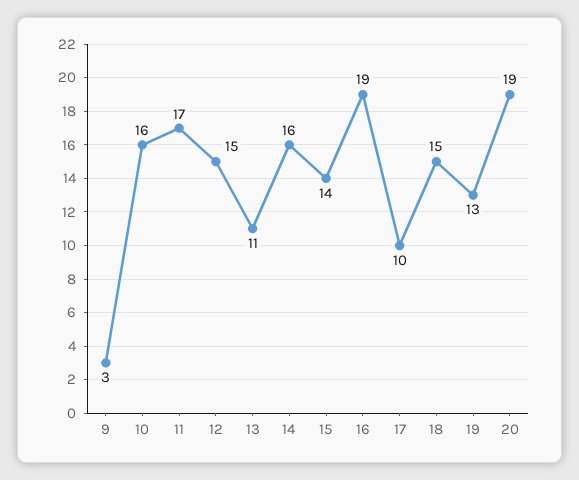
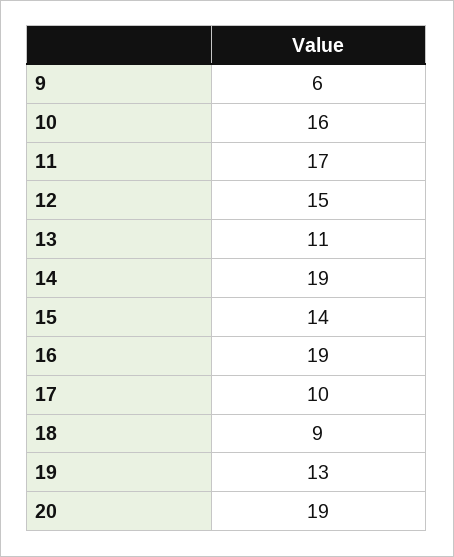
9: 3 -> 6
14: 16 -> 19
18: 15 -> 9

